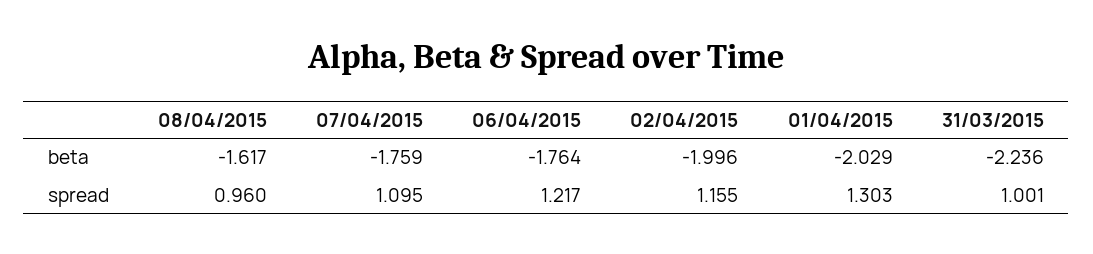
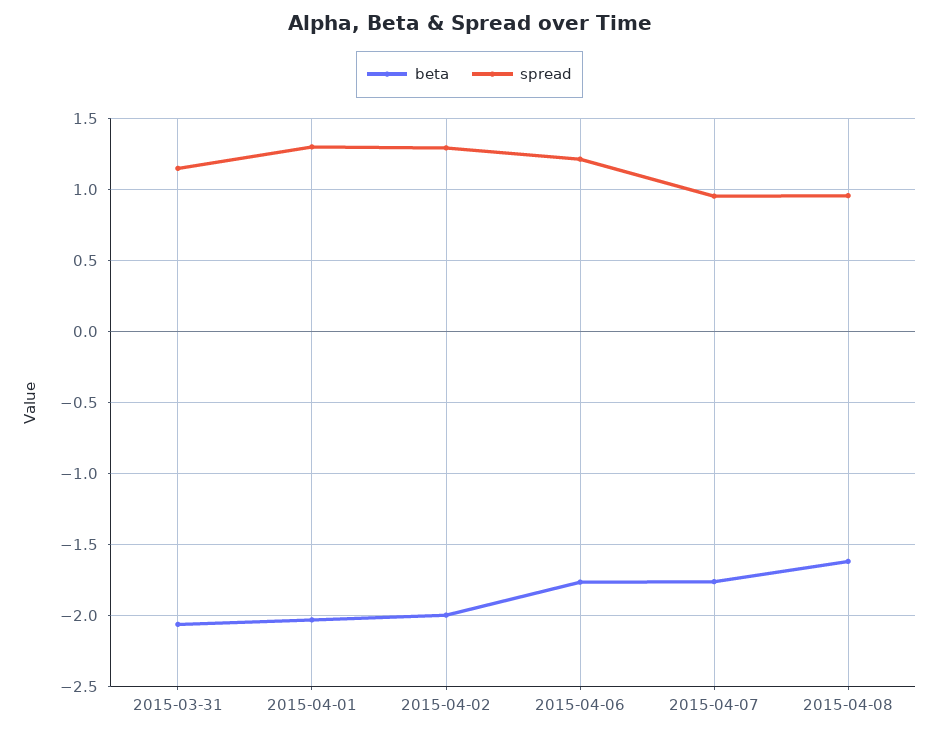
beta, 31/03/2015: -2.236 -> -2.05
spread, 07/04/2015: 1.095 -> 0.95
spread, 02/04/2015: 1.155 -> 1.3
spread, 31/03/2015: 1.001 -> 1.15

